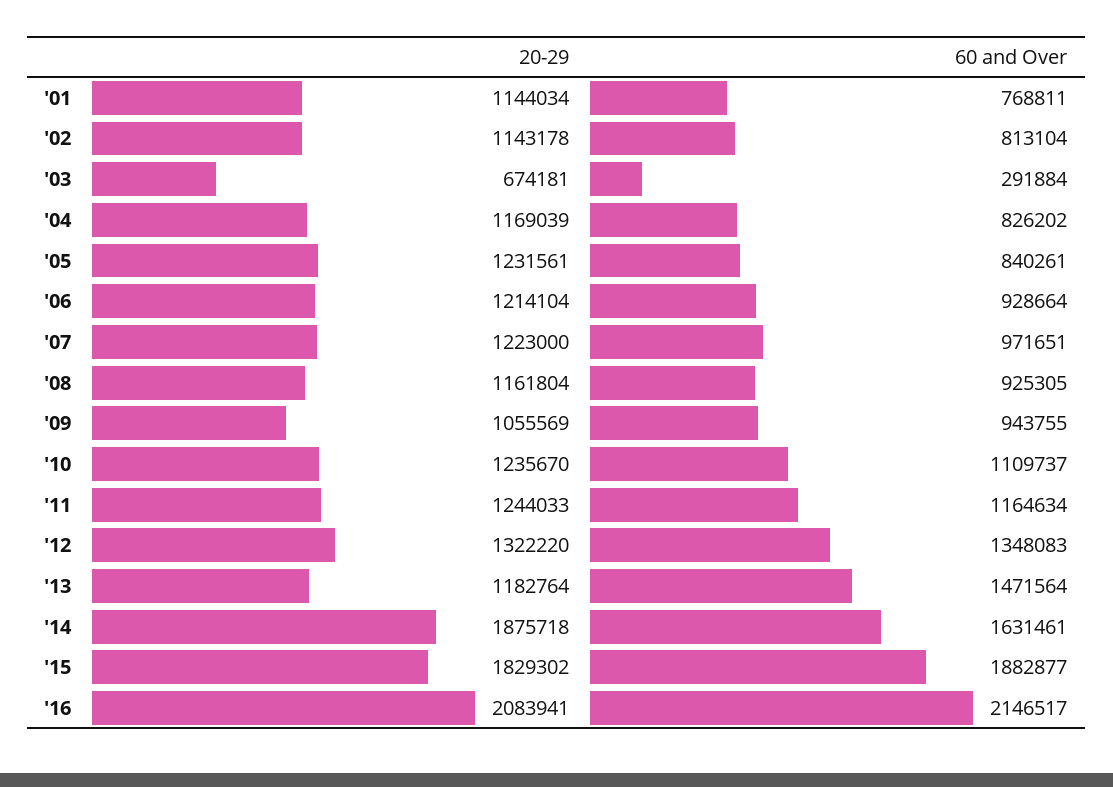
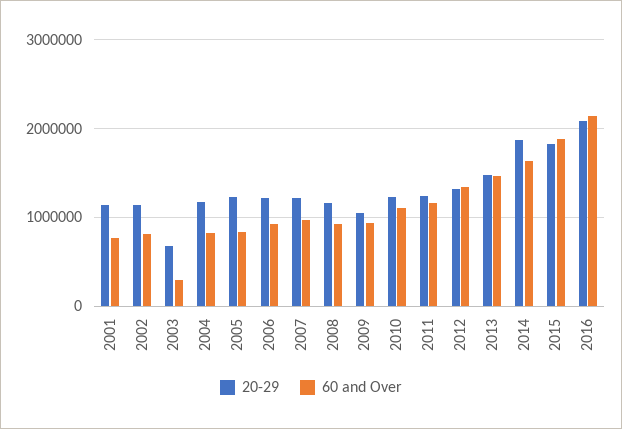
20-29, '13: 1182764 -> 1500000

